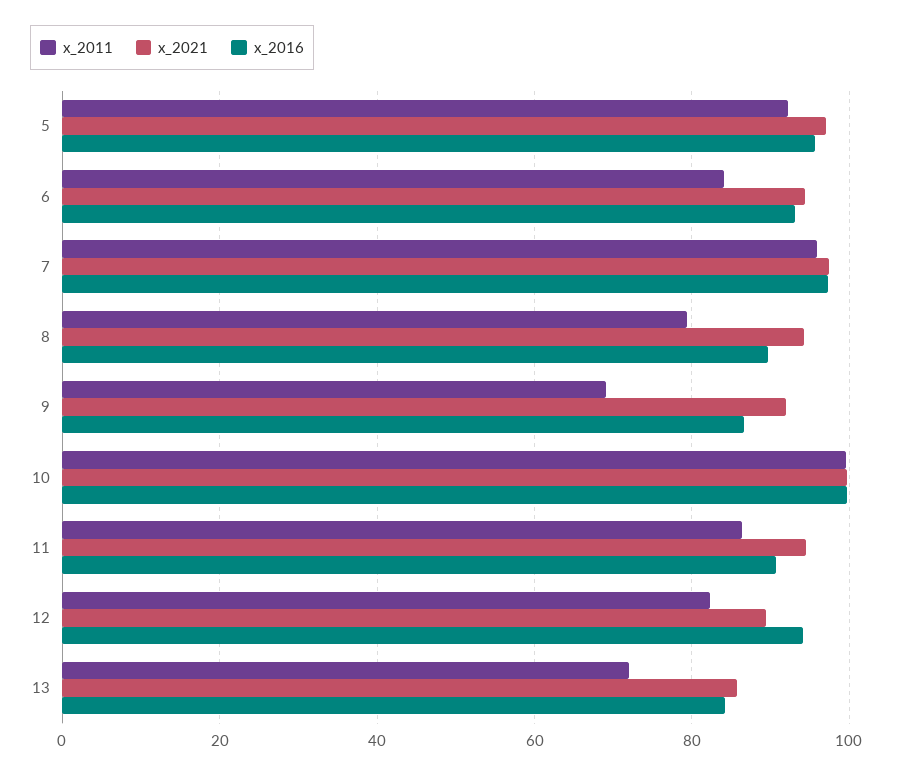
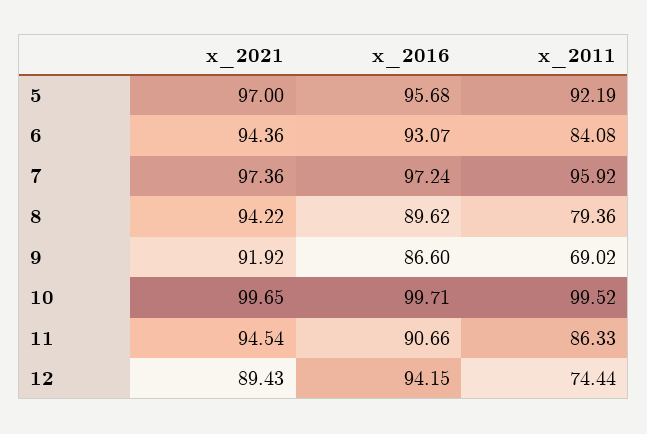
x_2011, 12: 82 -> 74.44
x_2011, 13: 72 -> none
x_2021, 13: 86 -> none
x_2016, 13: 84 -> none

